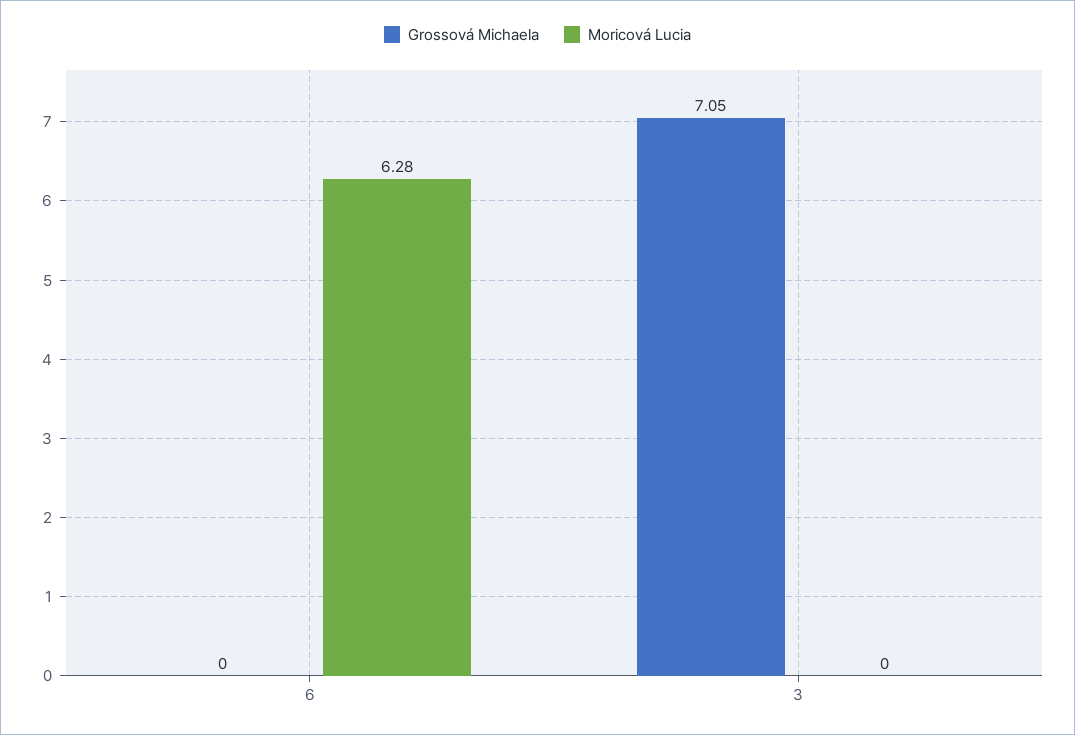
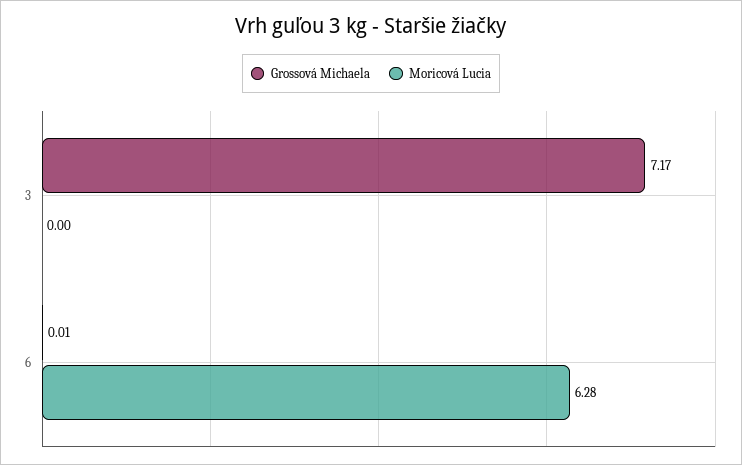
Grossová Michaela, 6: 0 -> 0.01
Grossová Michaela, 3: 7.05 -> 7.17

